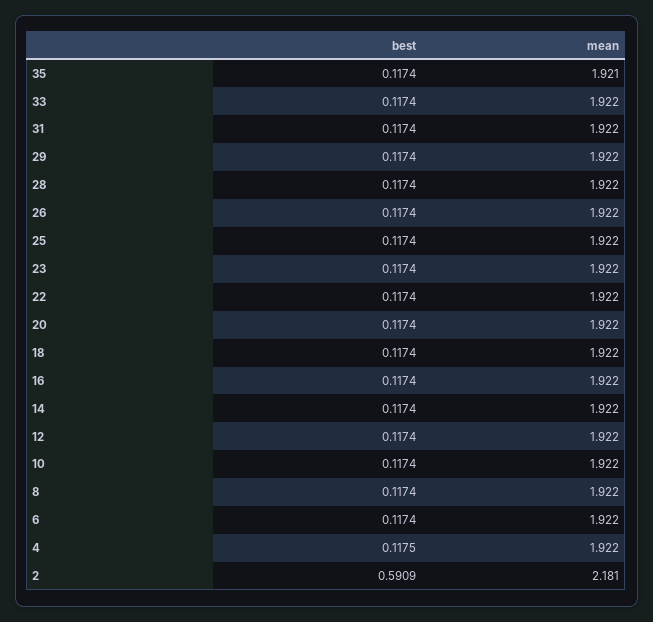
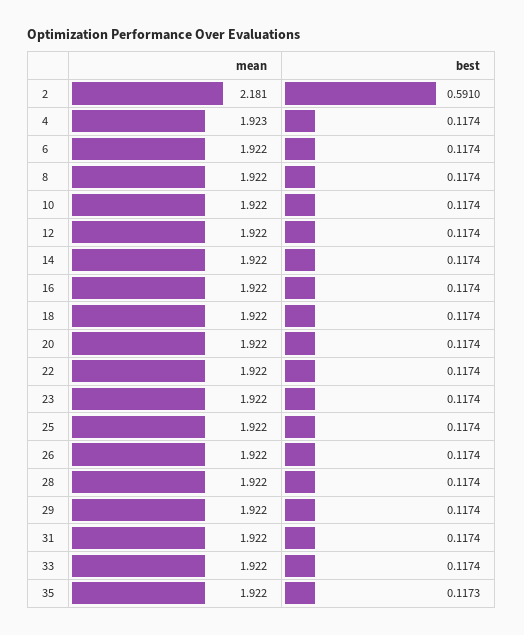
best, 35: 0.1174 -> 0.1173
mean, 35: 1.921 -> 1.922
best, 4: 0.1175 -> 0.1174
mean, 4: 1.922 -> 1.923
best, 2: 0.5909 -> 0.591

